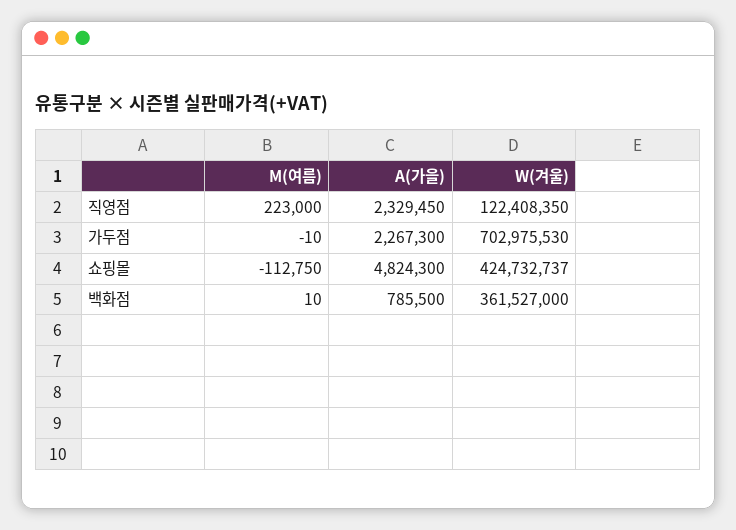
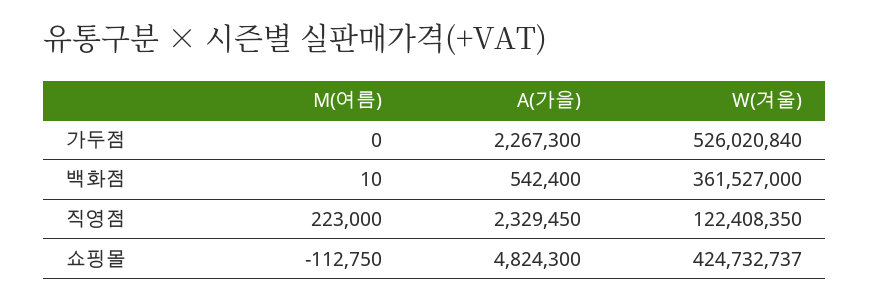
M(여름), 가두점: -10 -> 0
W(겨울), 가두점: 702975530 -> 526020840
A(가을), 백화점: 785500 -> 542400

